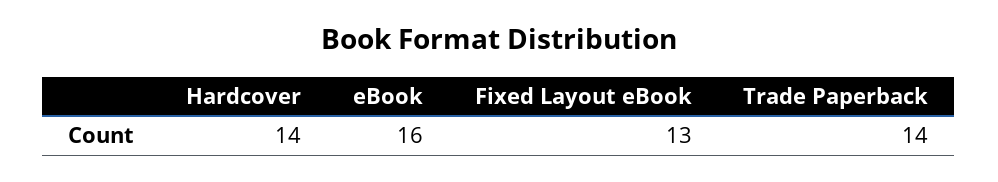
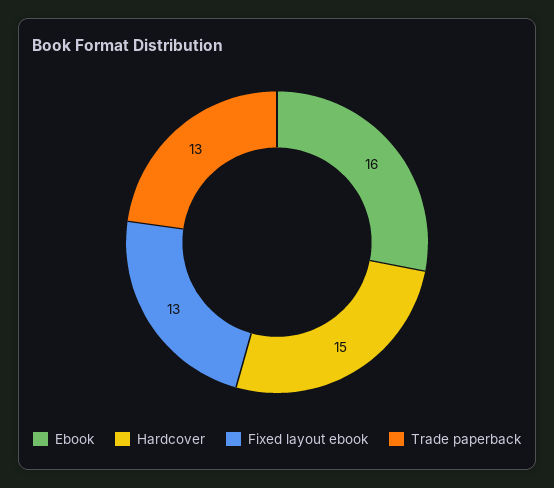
Hardcover: 14 -> 15
Trade Paperback: 14 -> 13

